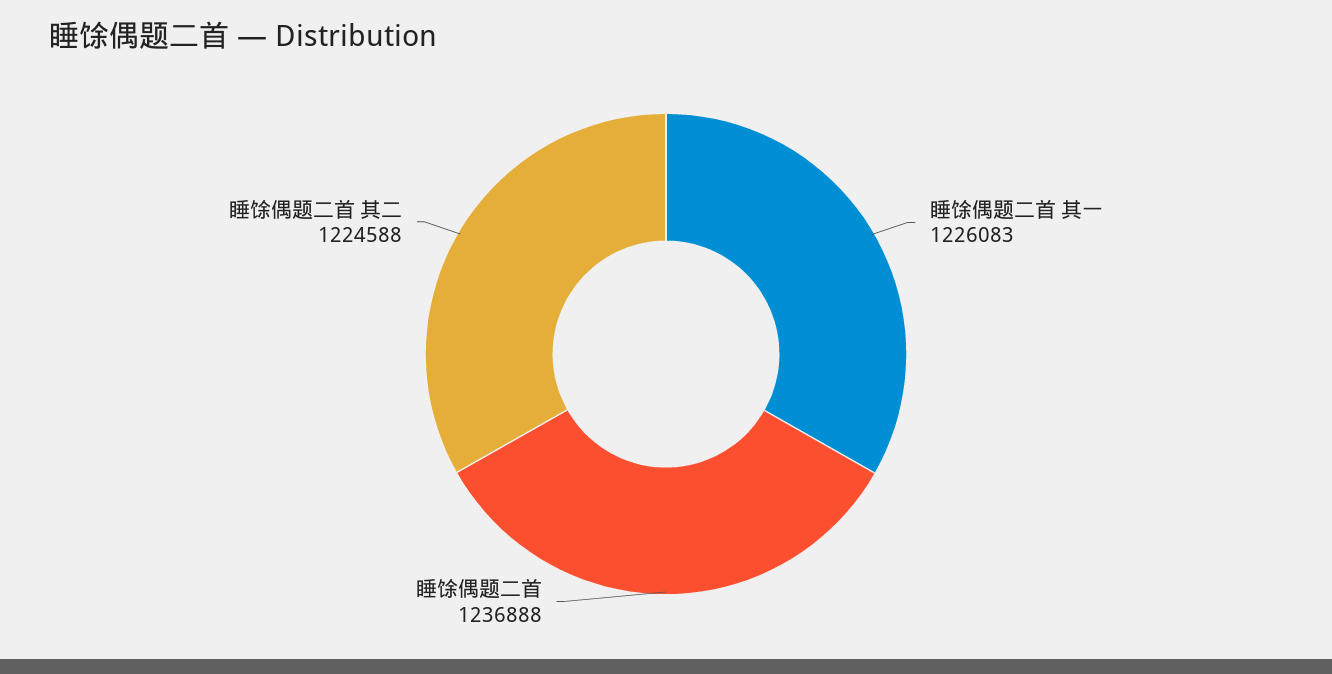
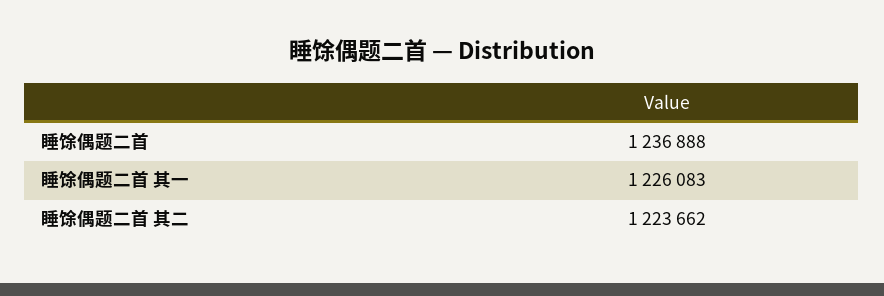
睡馀偶题二首 其二: 1224588 -> 1223662

